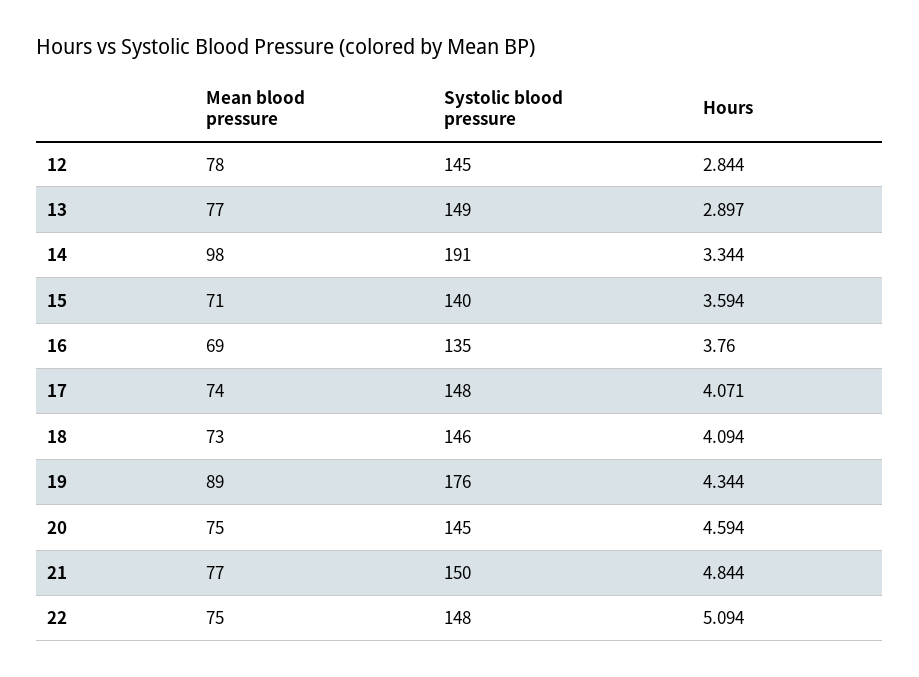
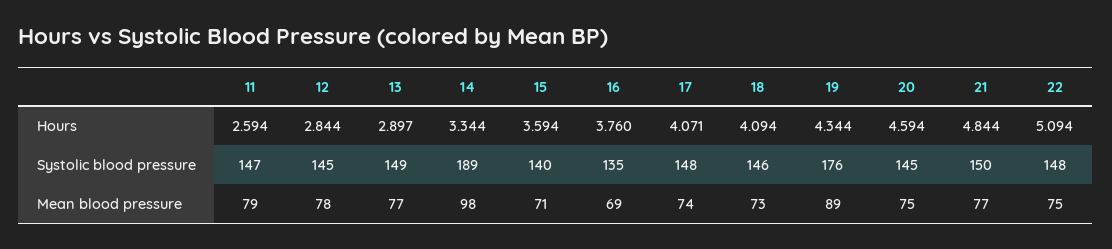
Systolic blood pressure, 14: 191 -> 189
Hours, 11: none -> 2.594
Systolic blood pressure, 11: none -> 147
Mean blood pressure, 11: none -> 79

